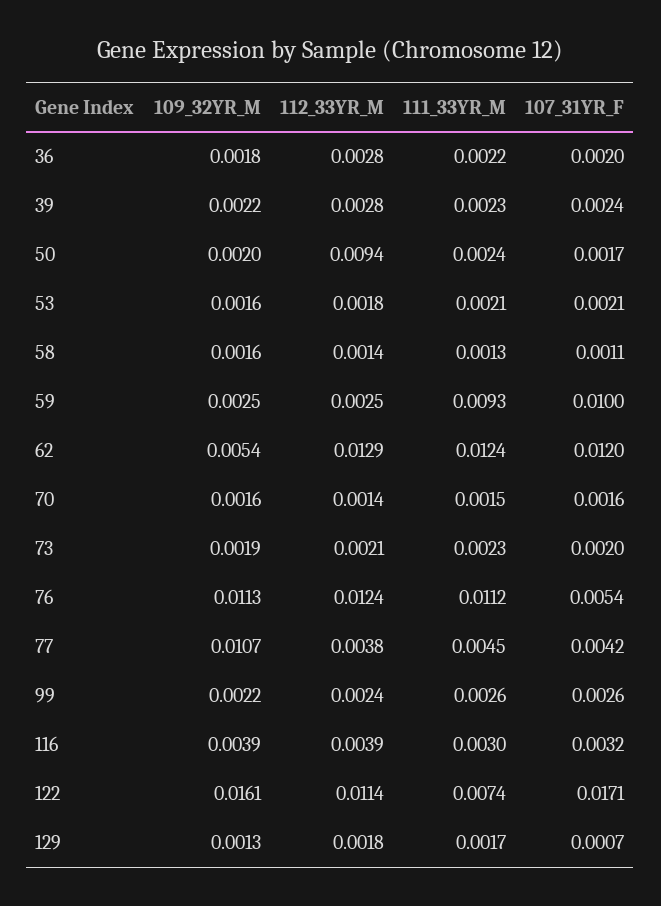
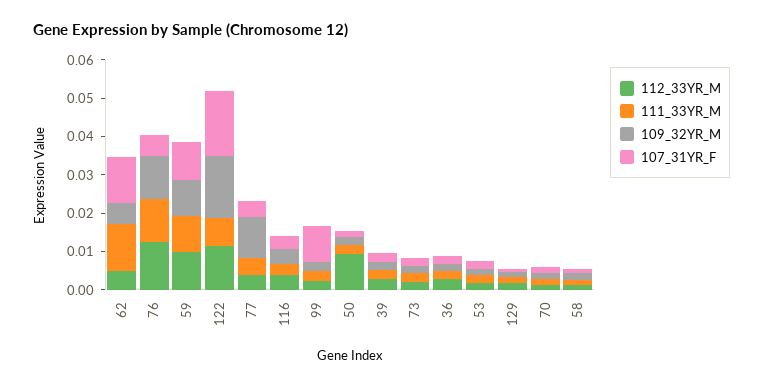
109_32YR_M, 59: 0.0025 -> 0.01
112_33YR_M, 59: 0.0025 -> 0.01
112_33YR_M, 62: 0.0129 -> 0.005
107_31YR_F, 99: 0.0026 -> 0.01

